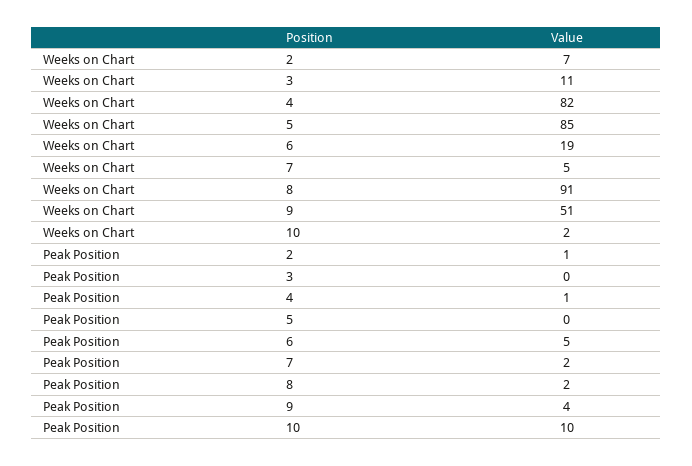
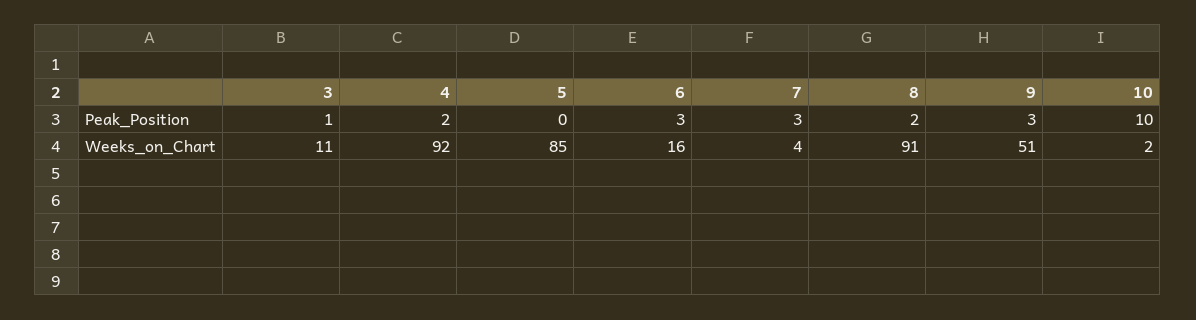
Weeks on Chart, 2: 7 -> none
Weeks on Chart, 4: 82 -> 92
Weeks on Chart, 6: 19 -> 16
Weeks on Chart, 7: 5 -> 4
Peak Position, 2: 1 -> none
Peak Position, 3: 0 -> 1
Peak Position, 4: 1 -> 2
Peak Position, 6: 5 -> 3
Peak Position, 7: 2 -> 3
Peak Position, 9: 4 -> 3

